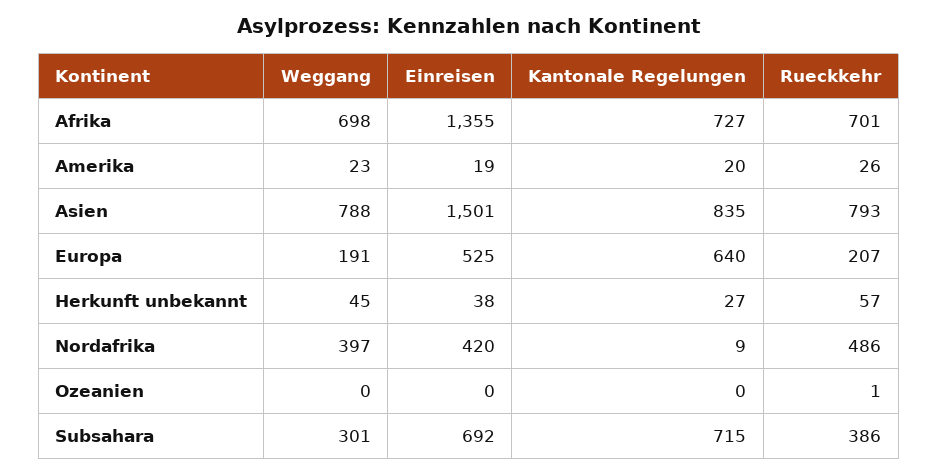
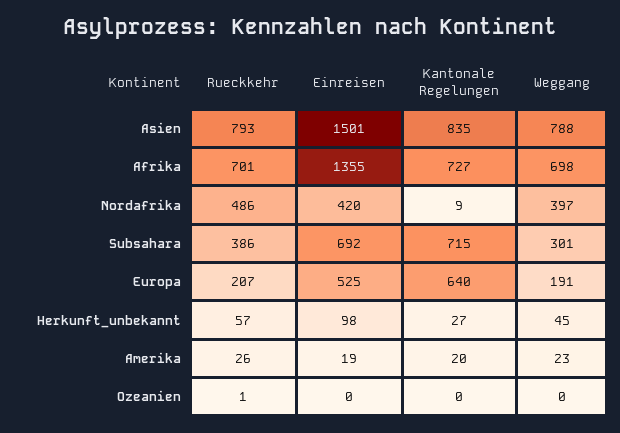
Einreisen, Herkunft unbekannt: 38 -> 98

